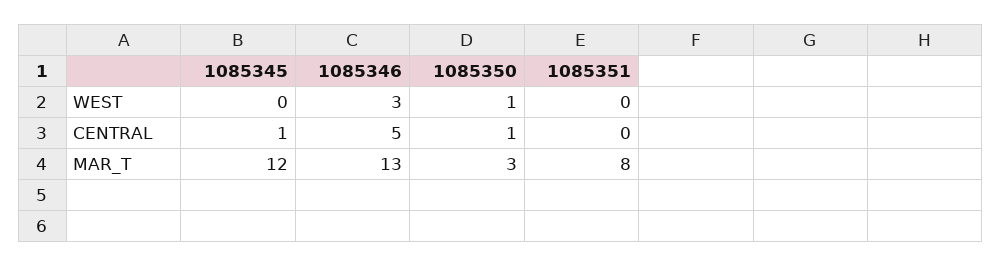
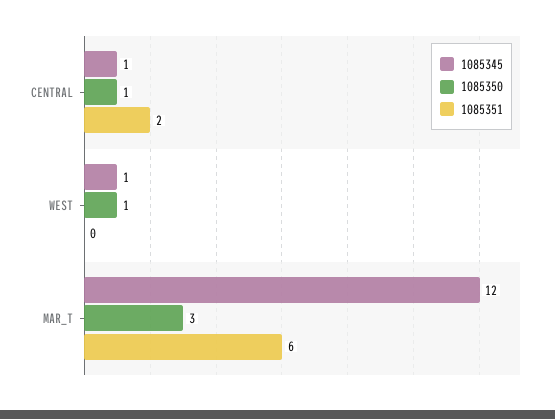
1085345, WEST: 0 -> 1
1085346, WEST: 3 -> none
1085346, CENTRAL: 5 -> none
1085351, CENTRAL: 0 -> 2
1085346, MAR_T: 13 -> none
1085351, MAR_T: 8 -> 6

